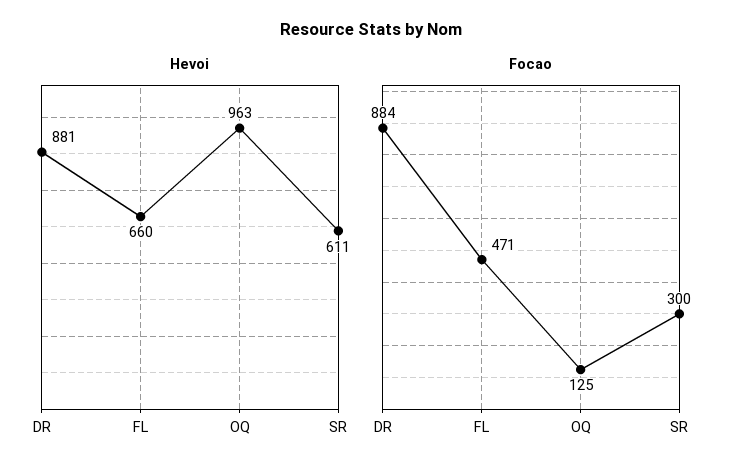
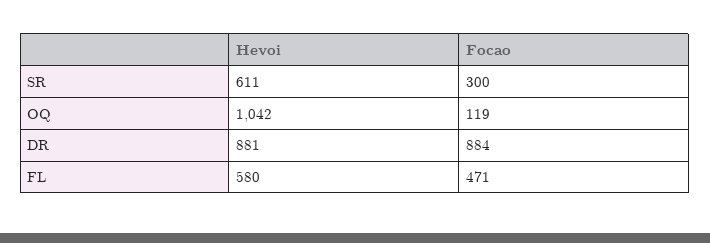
Hevoi, FL: 660 -> 580
Hevoi, OQ: 963 -> 1042
Focao, OQ: 125 -> 119

